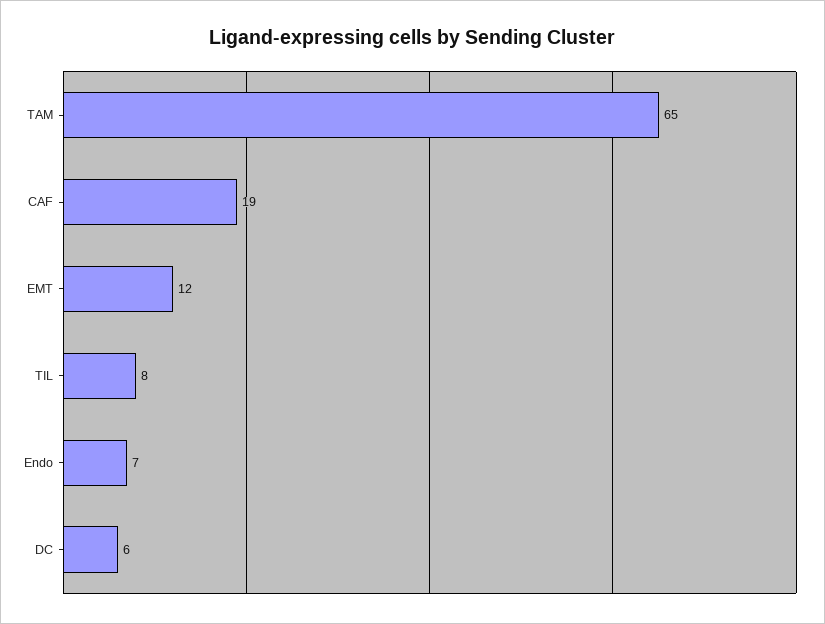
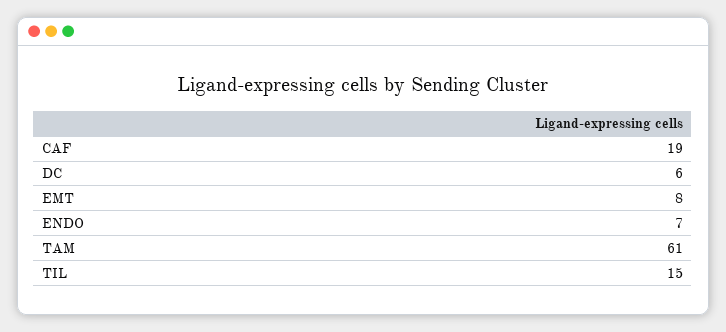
TAM: 65 -> 61
EMT: 12 -> 8
TIL: 8 -> 15

